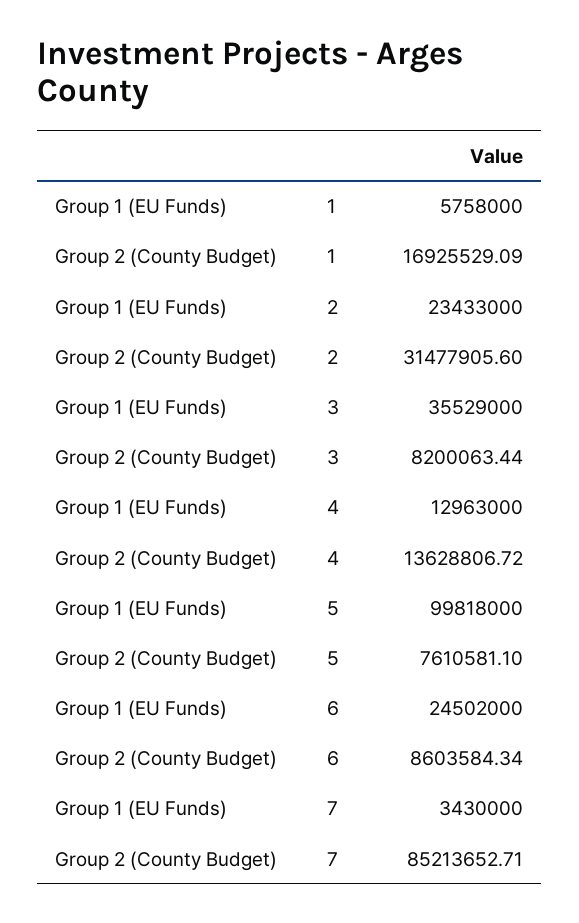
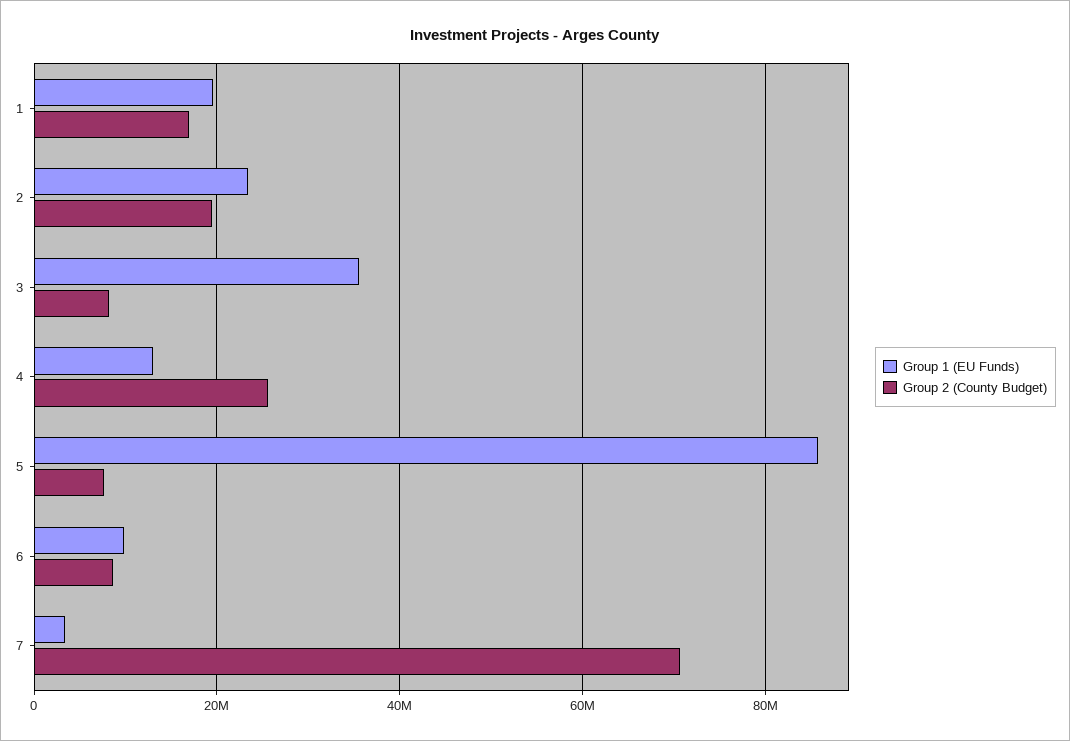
Group 1 (EU Funds), 1: 5758000 -> 20000000
Group 2 (County Budget), 2: 31477905.6 -> 20000000
Group 2 (County Budget), 4: 13628806.72 -> 26000000
Group 1 (EU Funds), 5: 99818000 -> 86000000
Group 1 (EU Funds), 6: 24502000 -> 10000000
Group 2 (County Budget), 7: 85213652.71 -> 70000000

